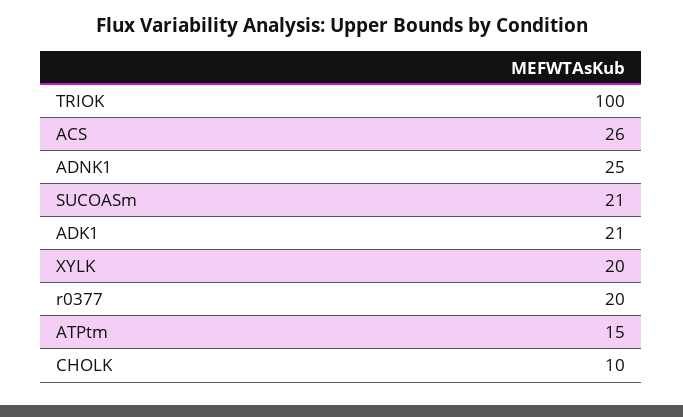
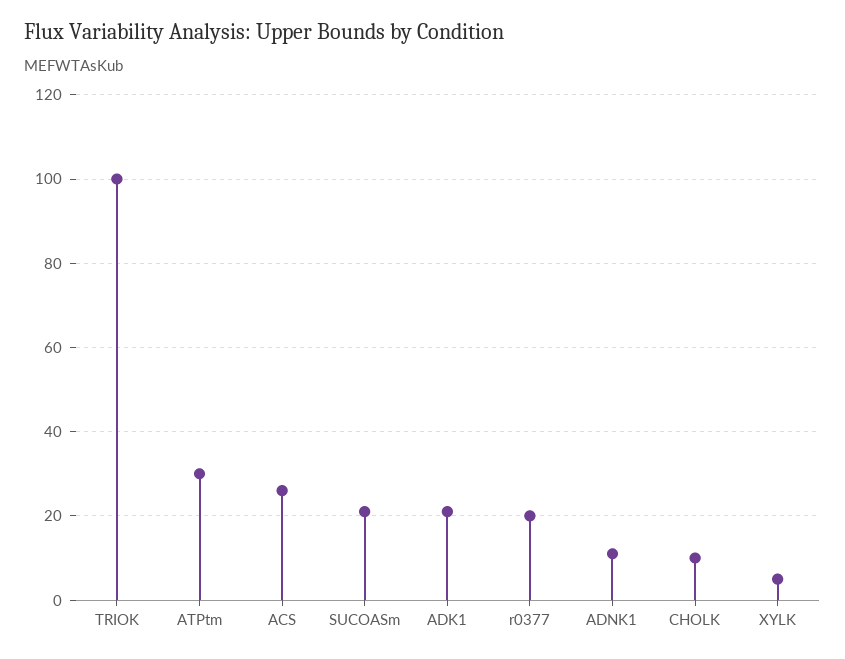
ADNK1: 25 -> 10
XYLK: 20 -> 5
ATPtm: 15 -> 30

